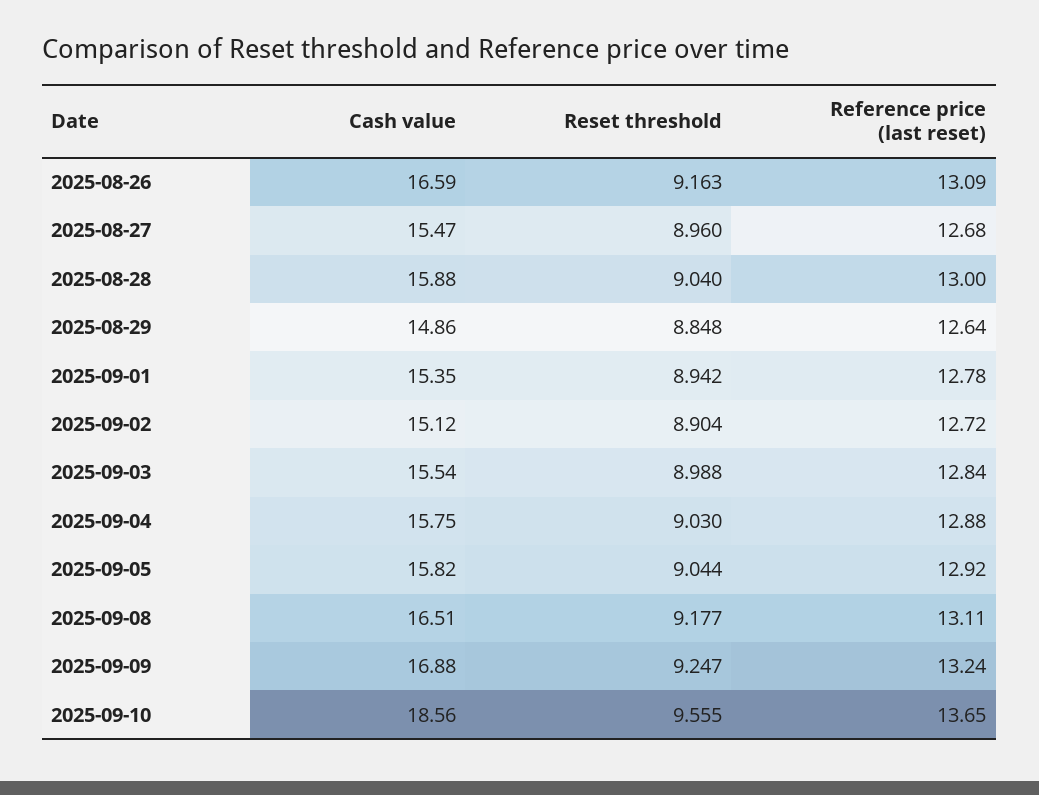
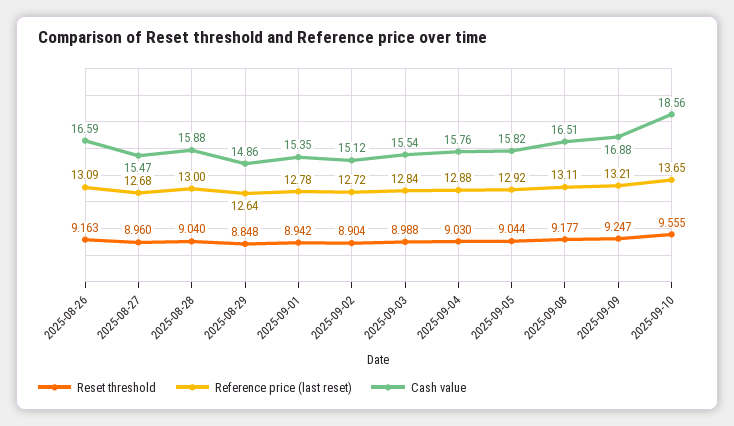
Cash value, 2025-09-04: 15.75 -> 15.76
Reference price (last reset), 2025-09-09: 13.24 -> 13.21

